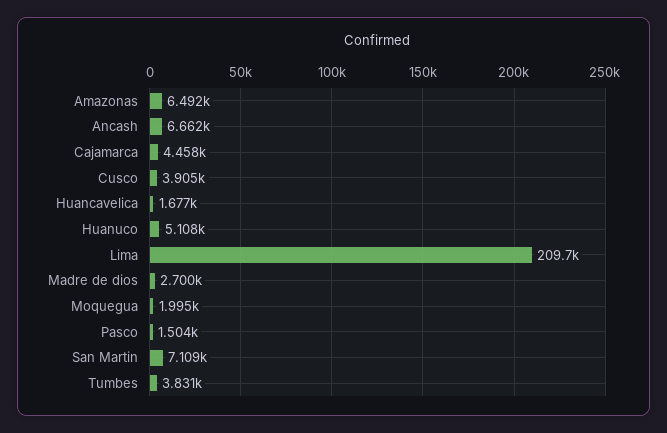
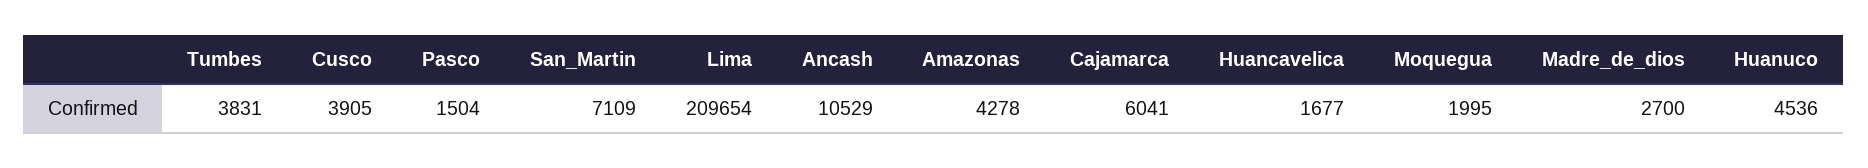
Amazonas: 6492 -> 4278
Ancash: 6662 -> 10529
Cajamarca: 4458 -> 6041
Huanuco: 5108 -> 4536

